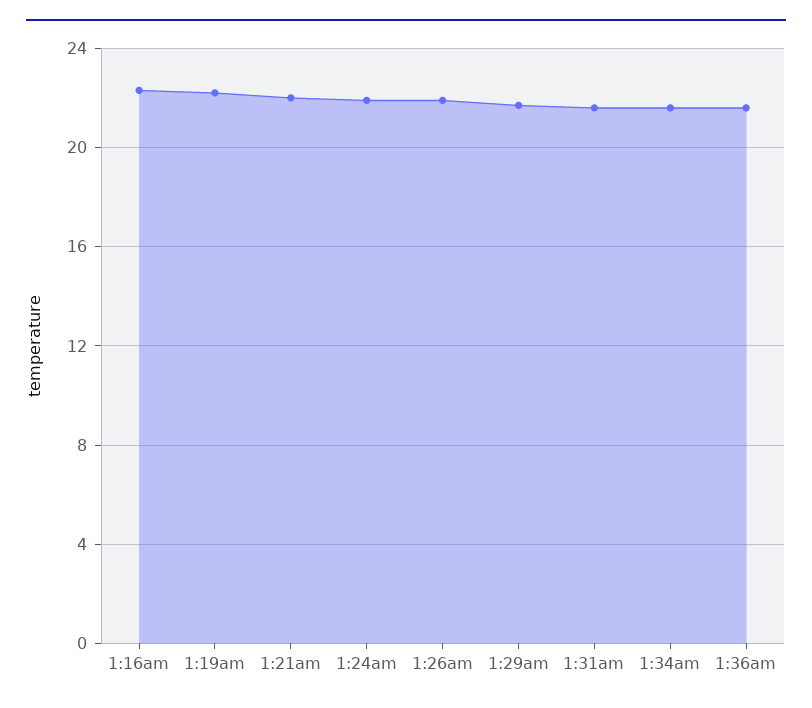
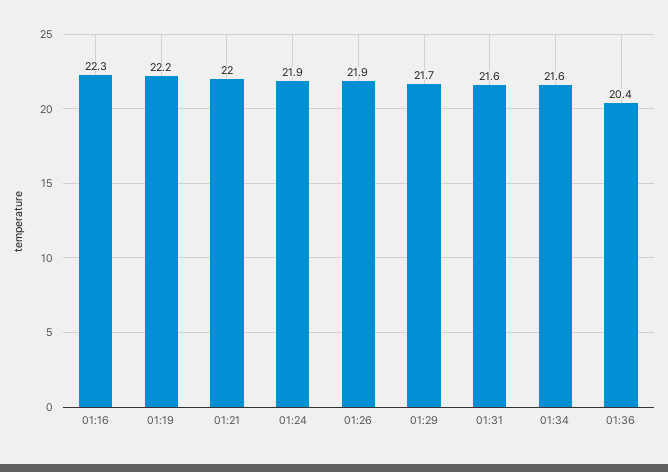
1:36am: 21.5 -> 20.4

